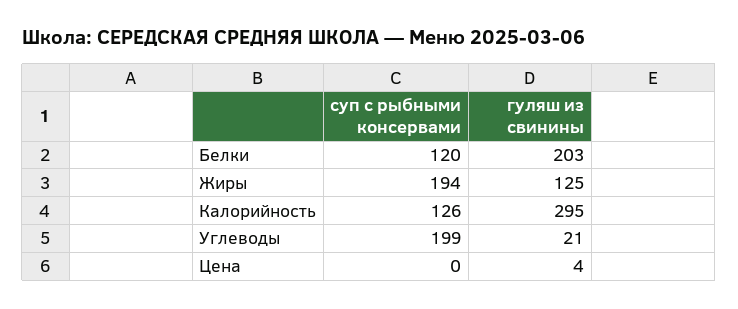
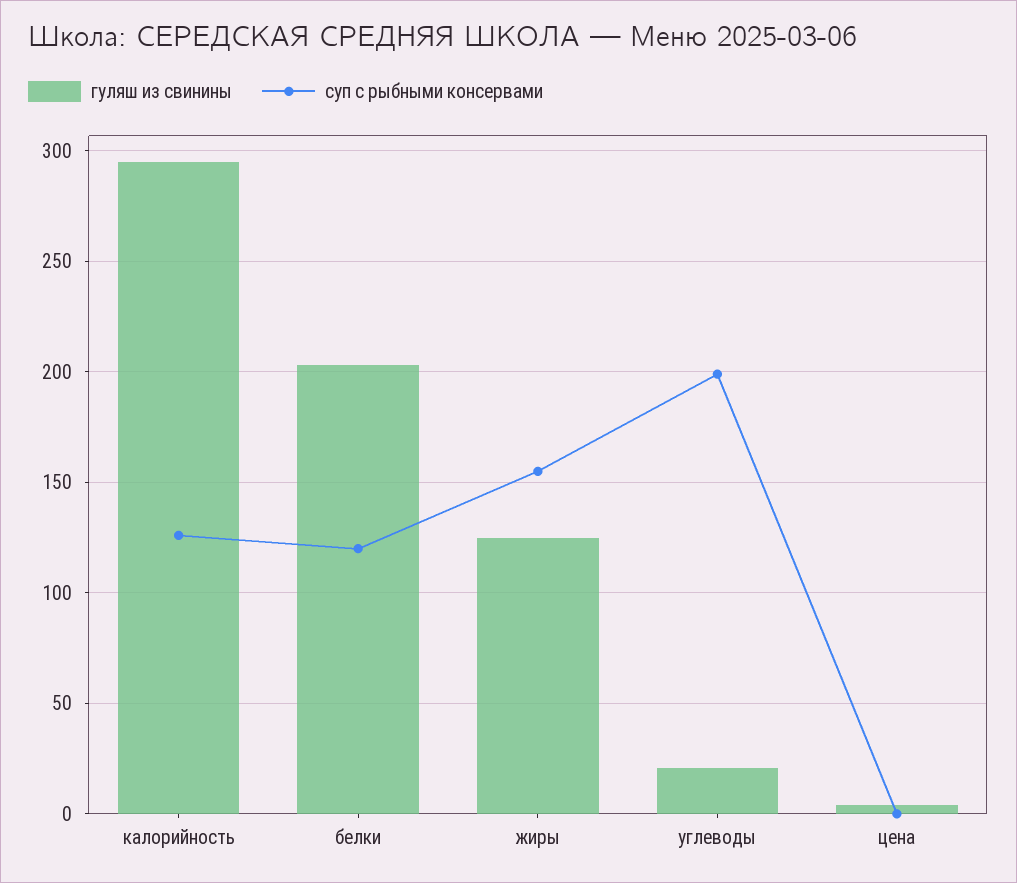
суп с рыбными консервами, Жиры: 194 -> 155

